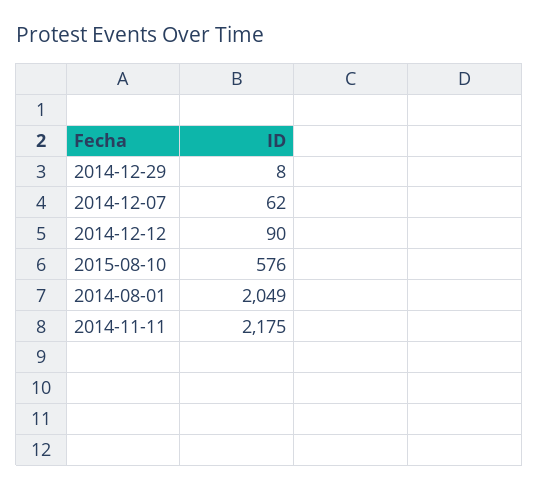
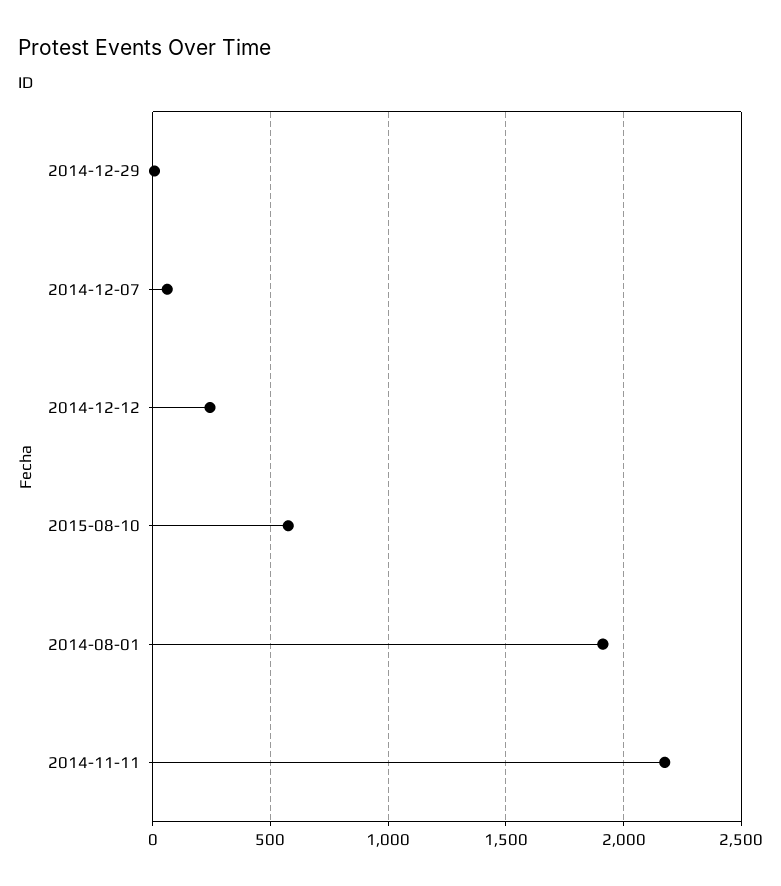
2014-12-12: 90 -> 250
2014-08-01: 2049 -> 1900

